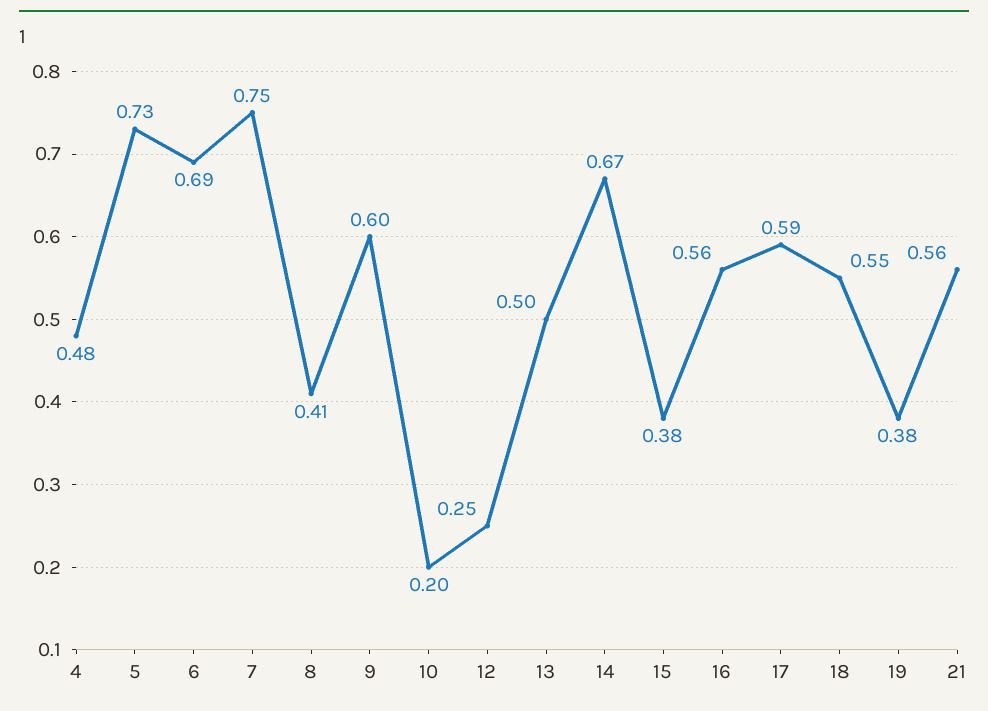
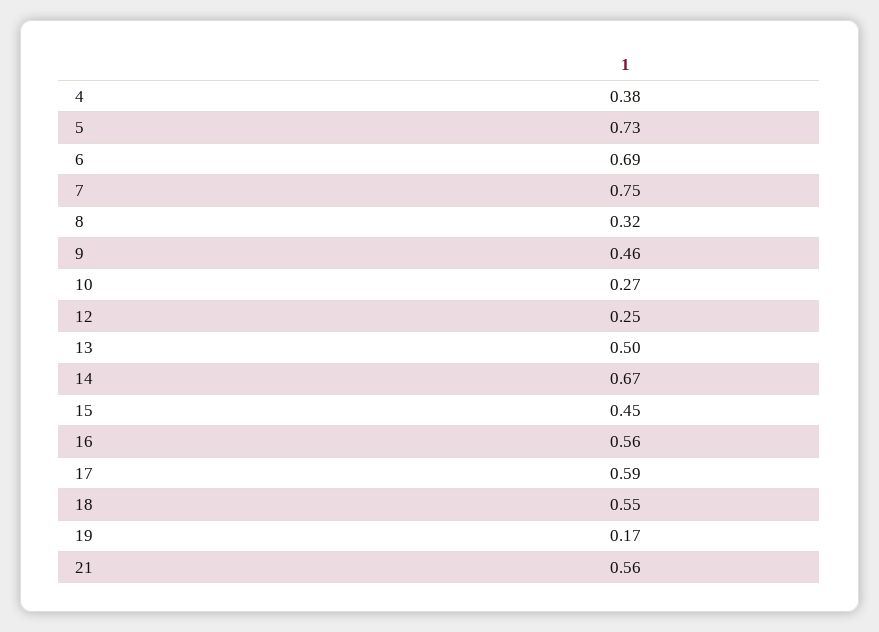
4: 0.48 -> 0.38
8: 0.41 -> 0.32
9: 0.6 -> 0.46
10: 0.2 -> 0.27
15: 0.38 -> 0.45
19: 0.38 -> 0.17

